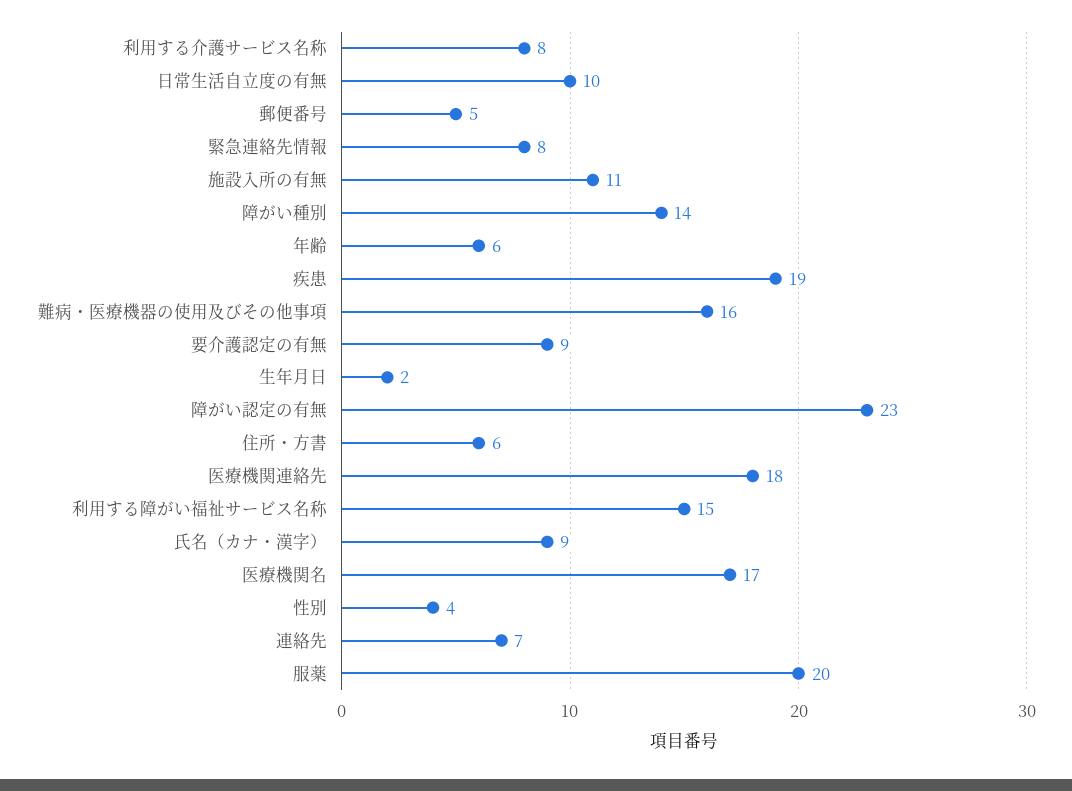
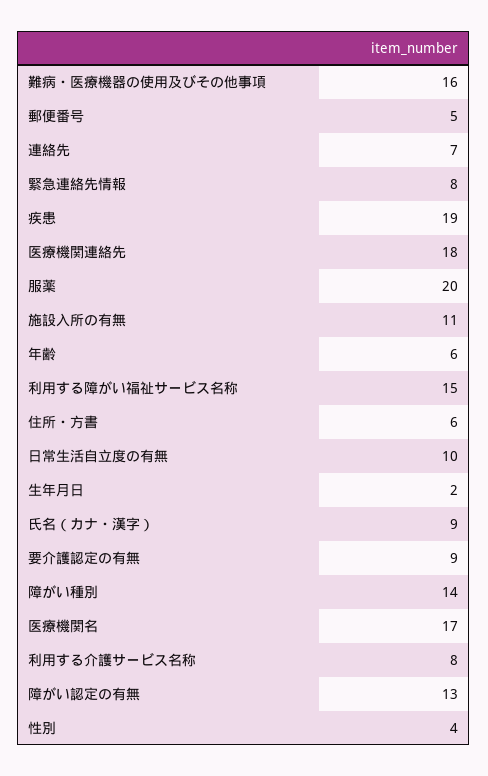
障がい認定の有無: 23 -> 13

